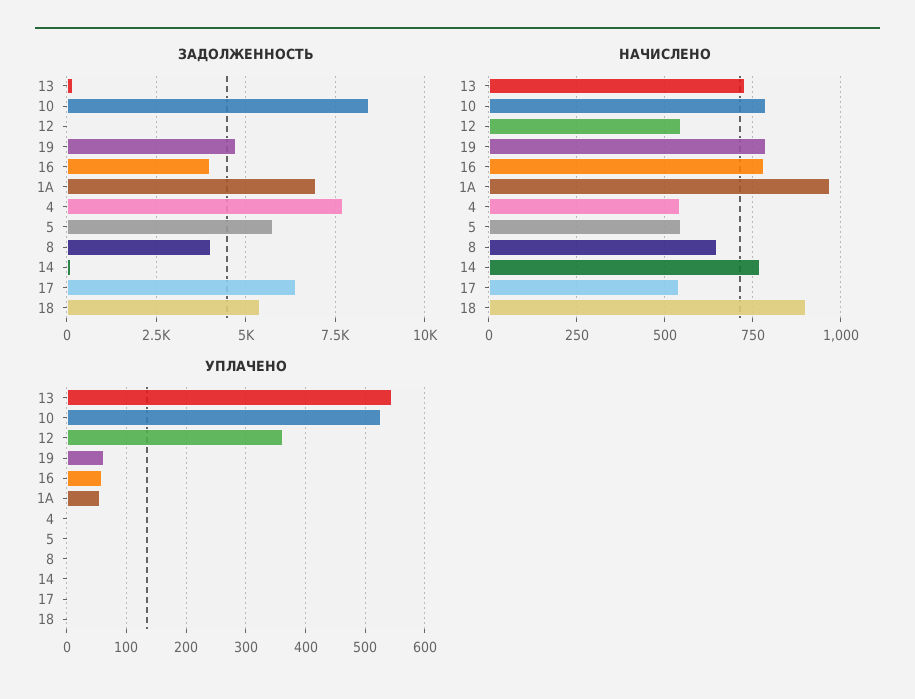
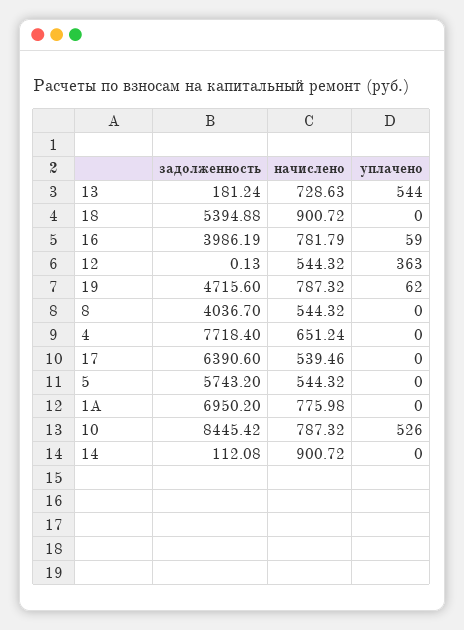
НАЧИСЛЕНО, 1А: 975 -> 775.98
НАЧИСЛЕНО, 4: 550 -> 651.24
НАЧИСЛЕНО, 8: 650 -> 544.32
НАЧИСЛЕНО, 14: 775 -> 900.72
УПЛАЧЕНО, 1А: 60 -> 0

